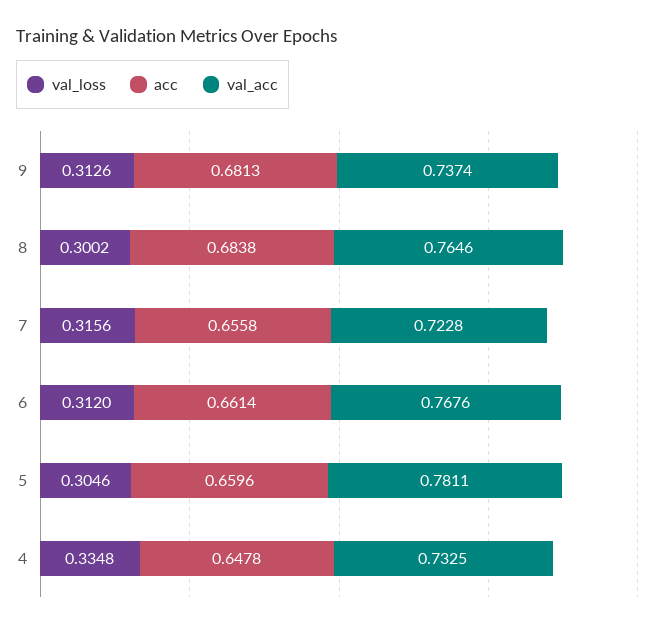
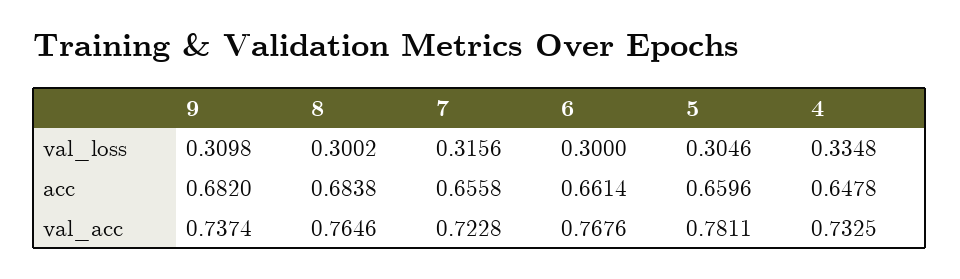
val_loss, 9: 0.3126 -> 0.3098
acc, 9: 0.6813 -> 0.682
val_loss, 6: 0.312 -> 0.3

